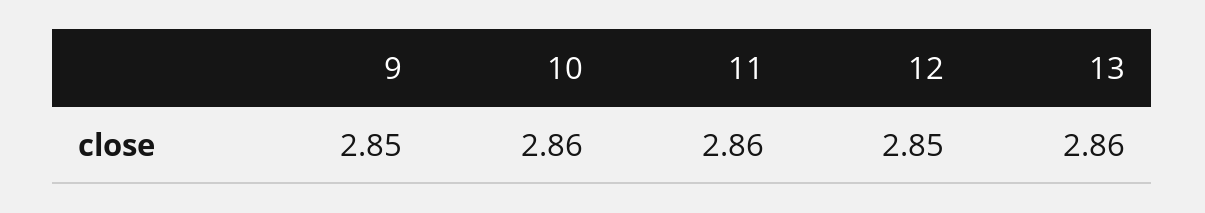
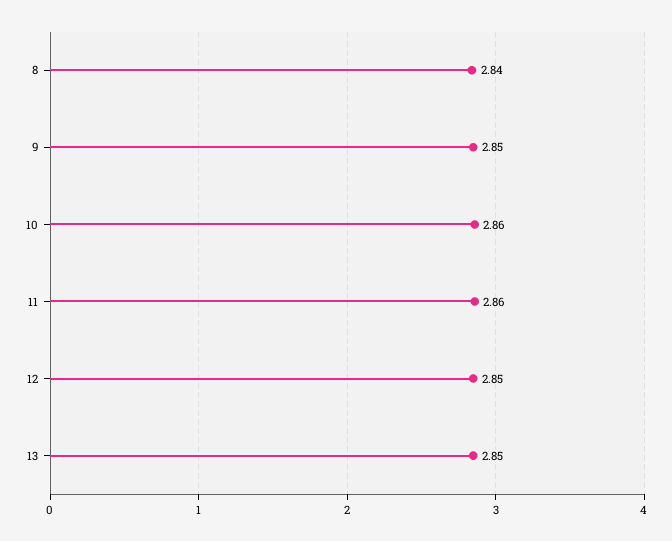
13: 2.86 -> 2.85
8: none -> 2.84

